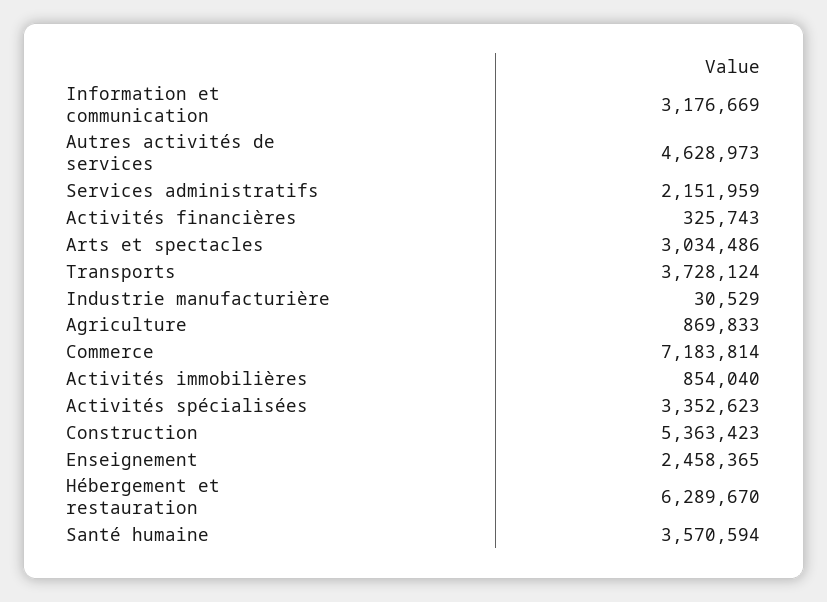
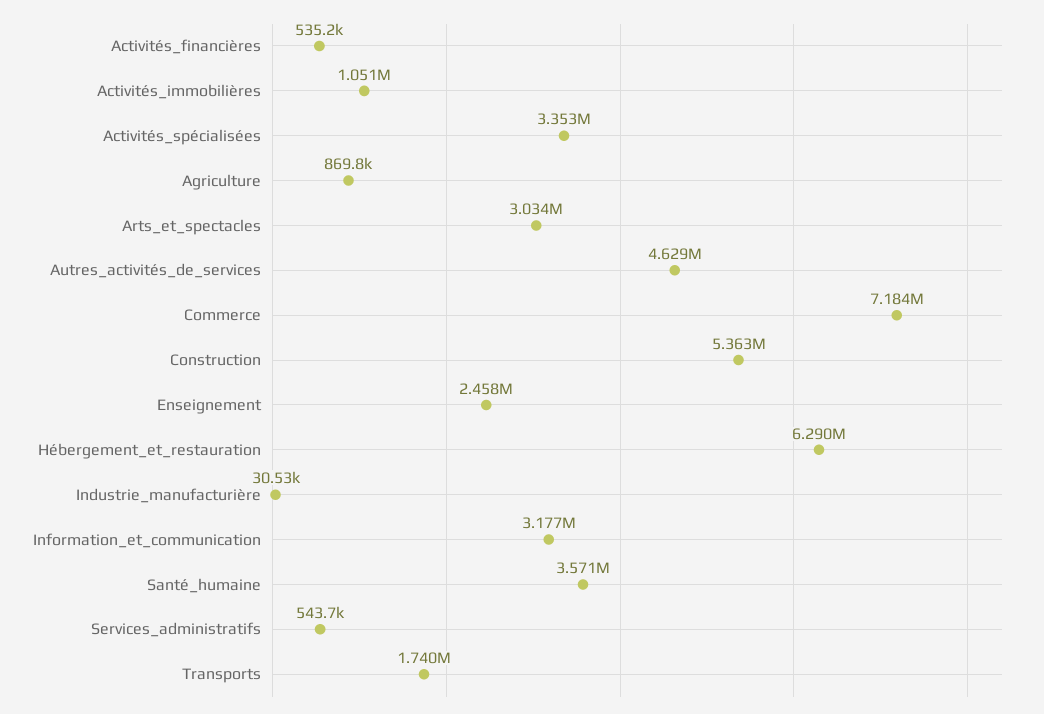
Services administratifs: 2151959 -> 543700
Activités financières: 325743 -> 535200
Transports: 3728124 -> 1740000
Activités immobilières: 854040 -> 1051000

